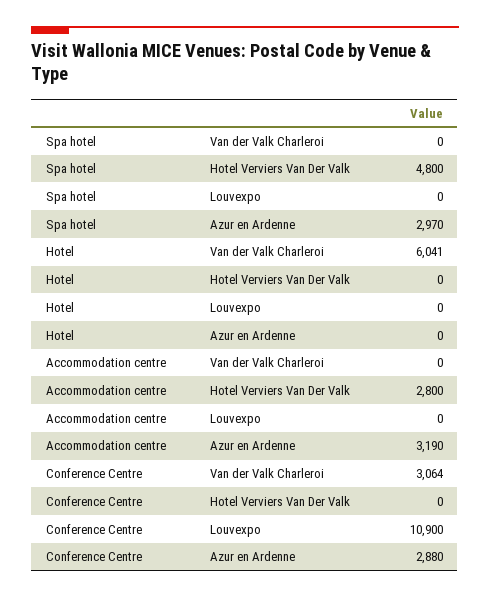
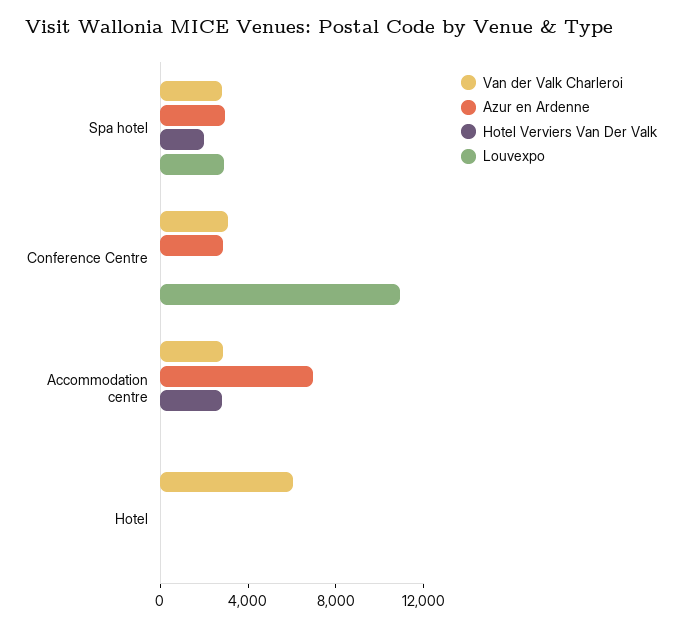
Van der Valk Charleroi, Spa hotel: 0 -> 3000
Hotel Verviers Van Der Valk, Spa hotel: 4800 -> 2000
Louvexpo, Spa hotel: 0 -> 3000
Van der Valk Charleroi, Accommodation centre: 0 -> 3000
Azur en Ardenne, Accommodation centre: 3190 -> 7000

